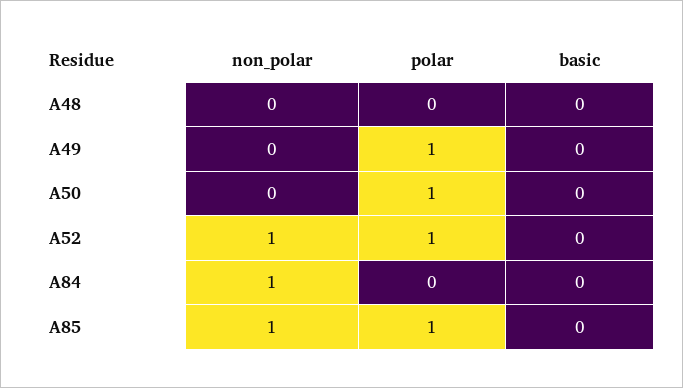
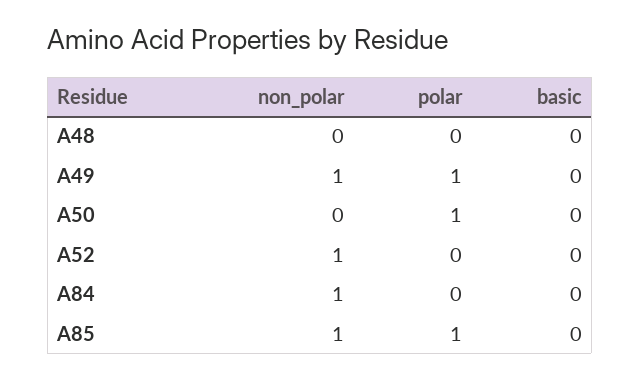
non_polar, A49: 0 -> 1
polar, A52: 1 -> 0

